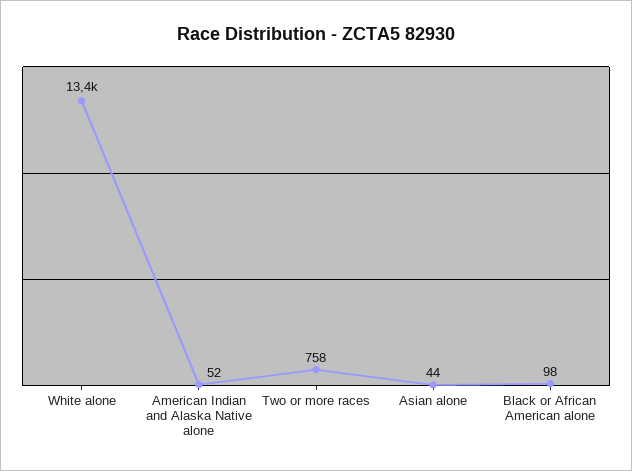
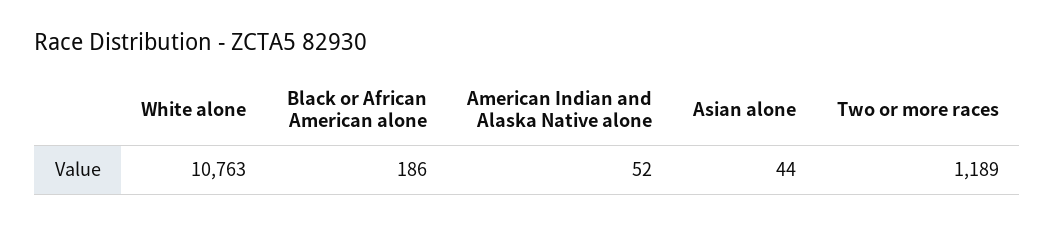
White alone: 13400 -> 10763
Two or more races: 758 -> 1189
Black or African American alone: 98 -> 186

